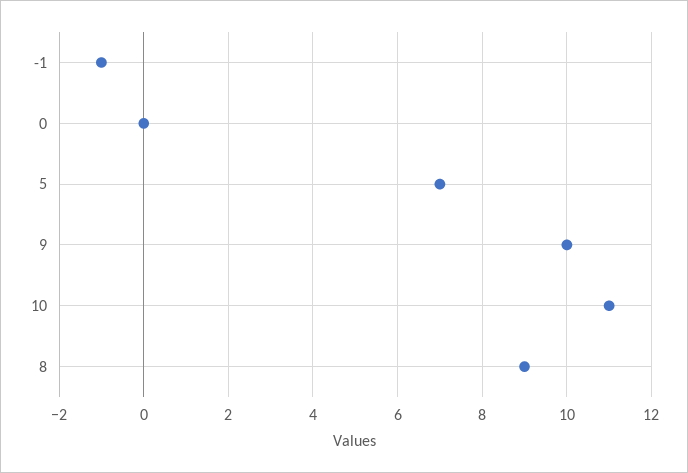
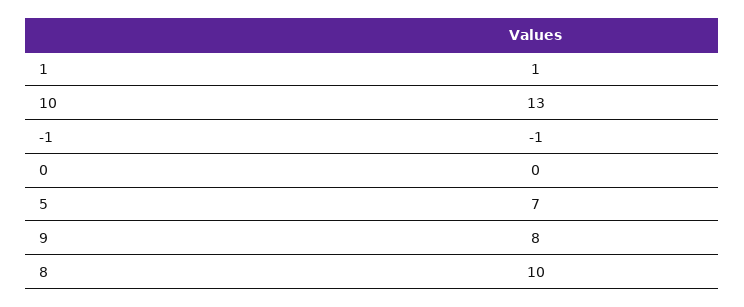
9: 10 -> 8
10: 11 -> 13
8: 9 -> 10
1: none -> 1

